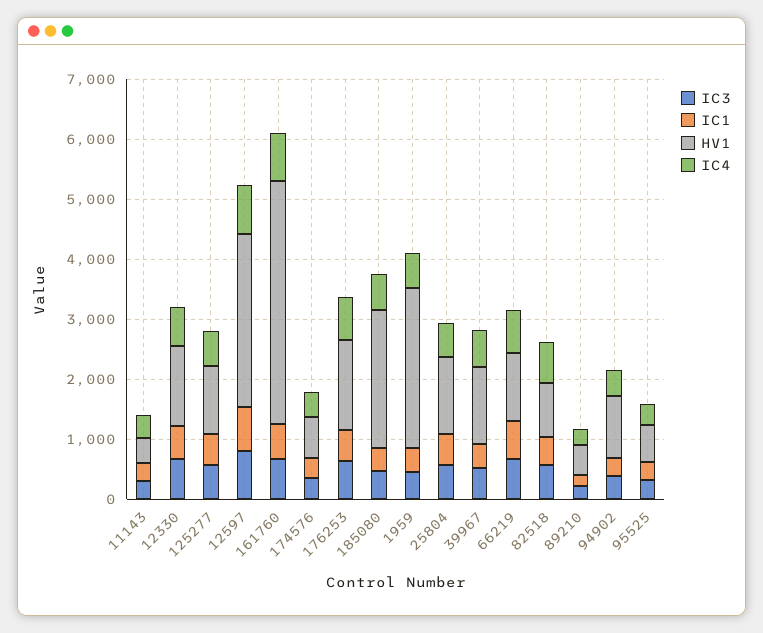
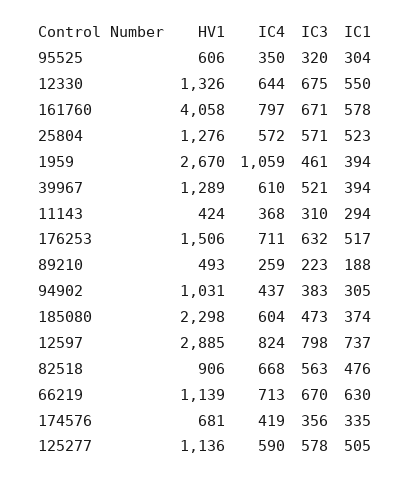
IC4, 1959: 600 -> 1059

